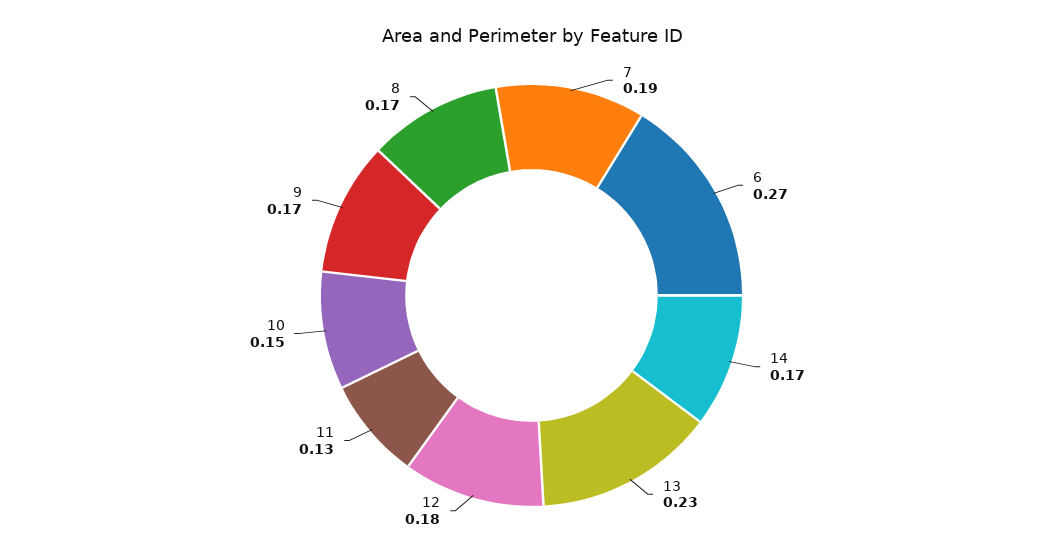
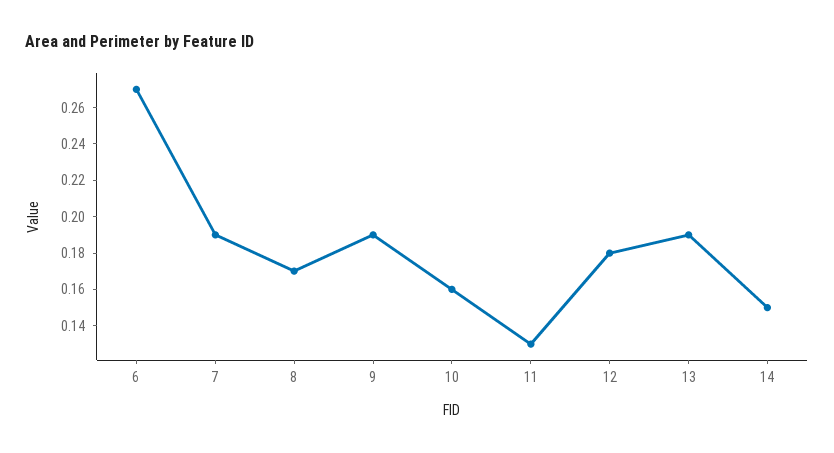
14: 0.17 -> 0.15
13: 0.23 -> 0.19
10: 0.15 -> 0.16
9: 0.17 -> 0.19

